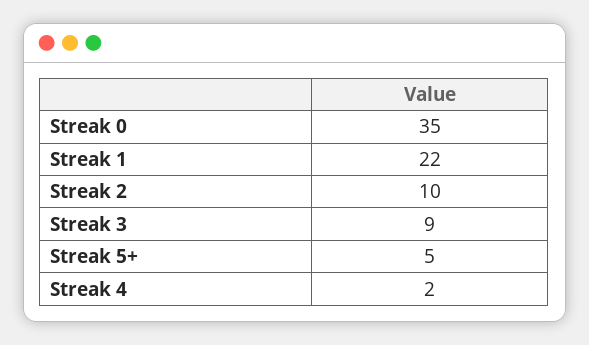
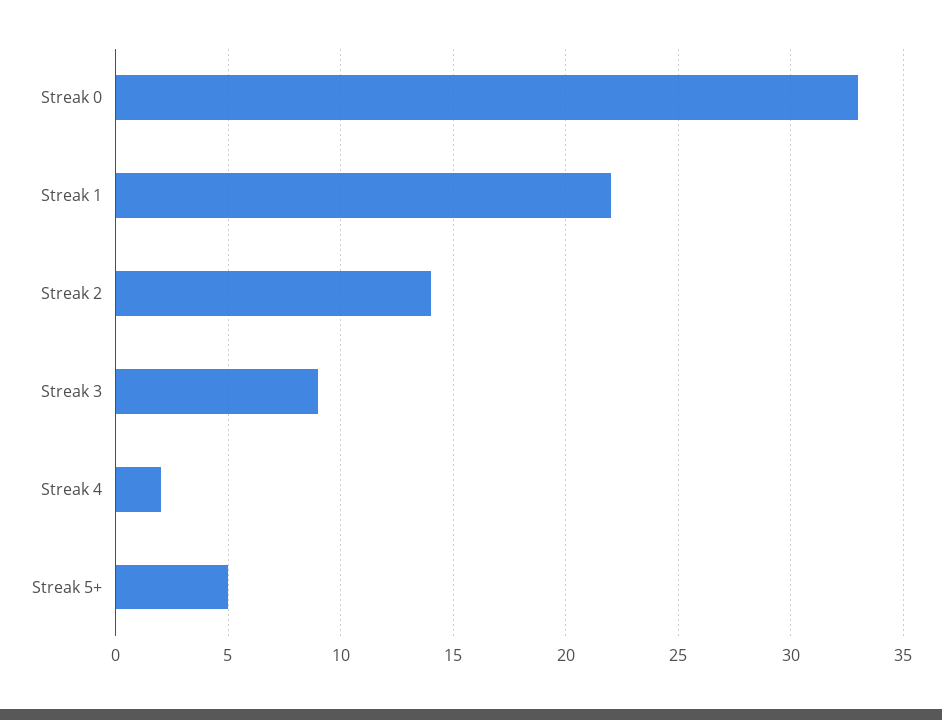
Streak 0: 35 -> 33
Streak 2: 10 -> 14

